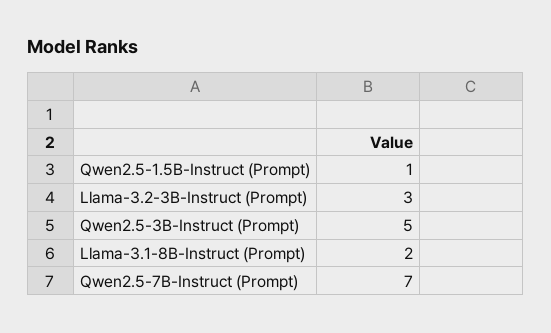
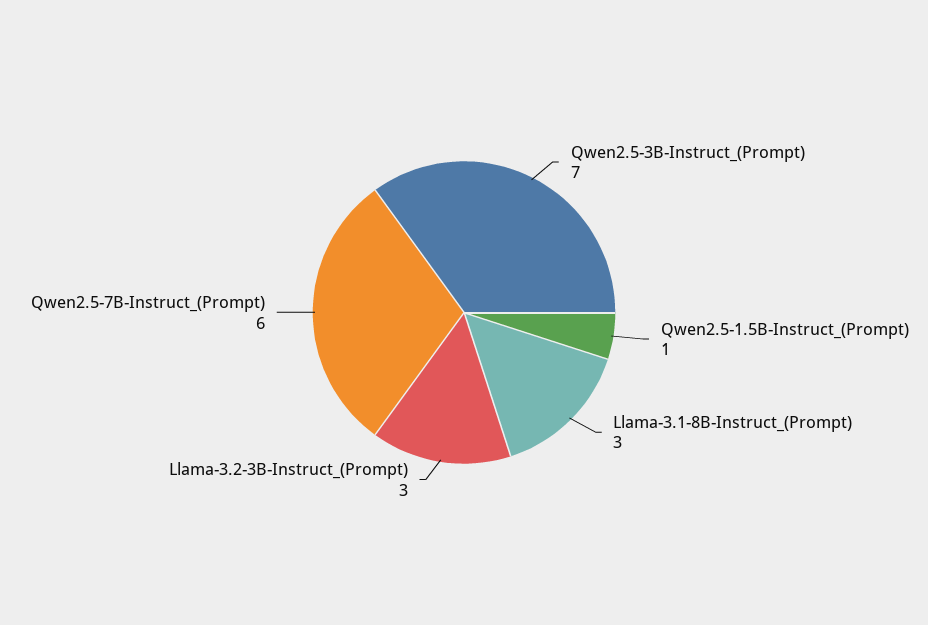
Qwen2.5-3B-Instruct (Prompt): 5 -> 7
Llama-3.1-8B-Instruct (Prompt): 2 -> 3
Qwen2.5-7B-Instruct (Prompt): 7 -> 6

